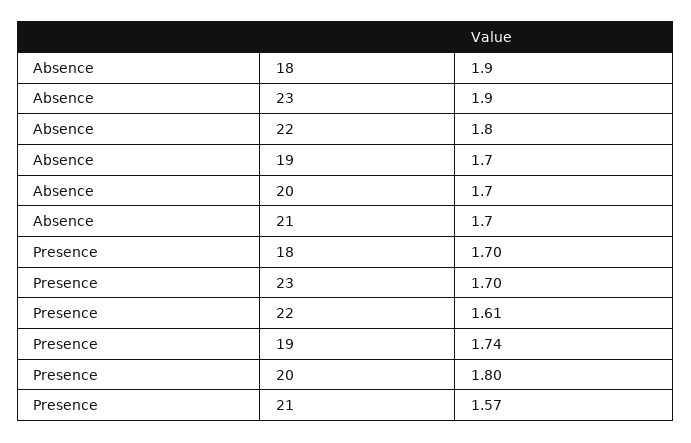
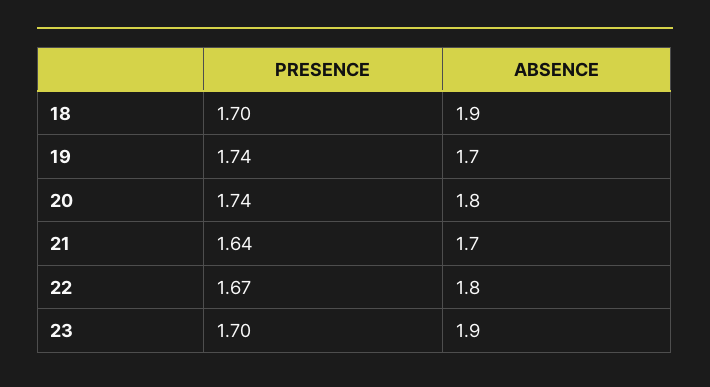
Absence, 20: 1.7 -> 1.8
Presence, 22: 1.61 -> 1.67
Presence, 20: 1.8 -> 1.74
Presence, 21: 1.57 -> 1.64

